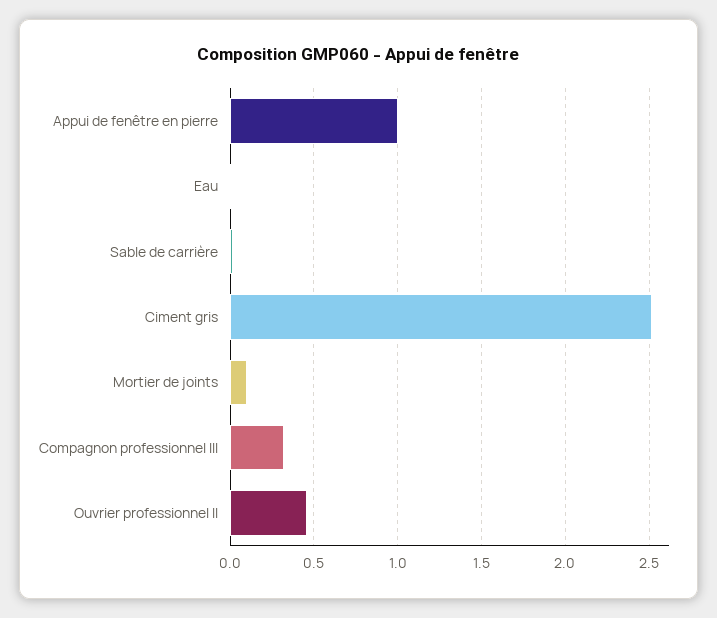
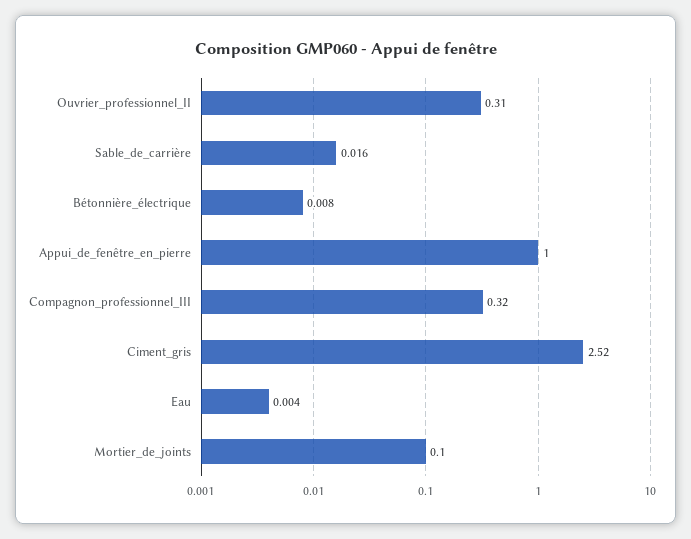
Ouvrier professionnel II: 0.45 -> 0.31
Bétonnière_électrique: none -> 0.008

